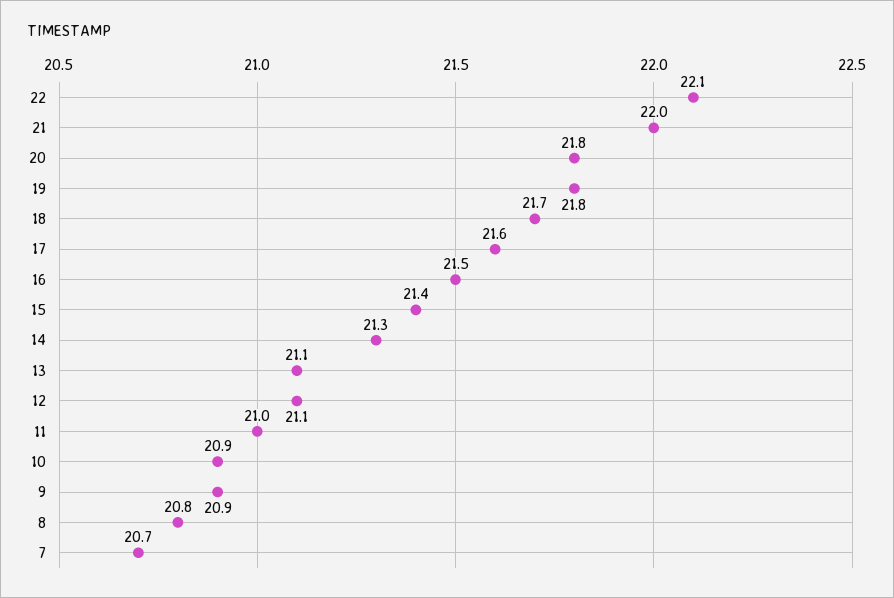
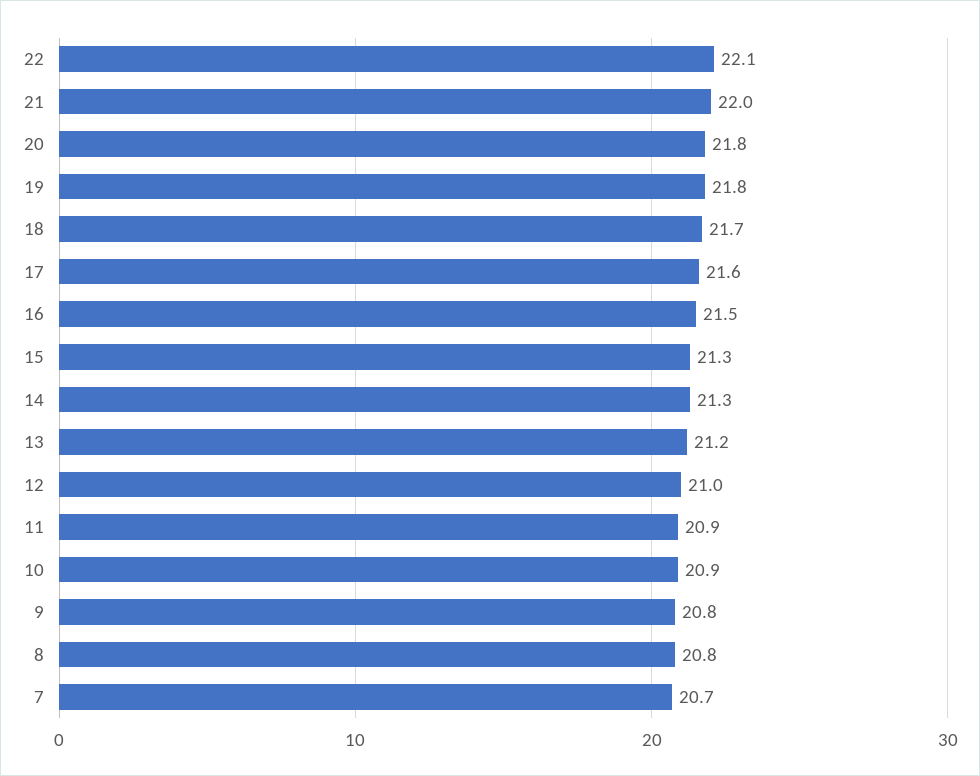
15: 21.4 -> 21.3
13: 21.1 -> 21.2
12: 21.1 -> 21
11: 21 -> 20.9
9: 20.9 -> 20.8

